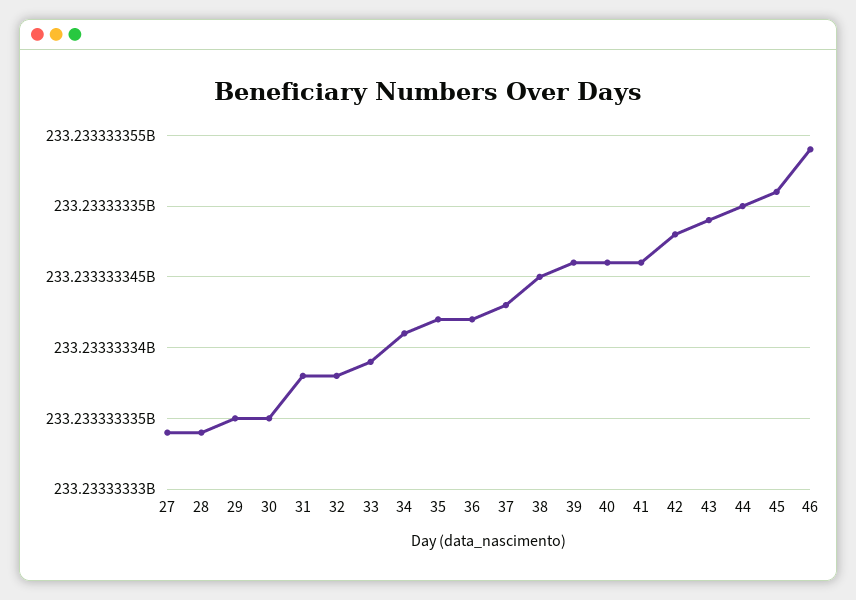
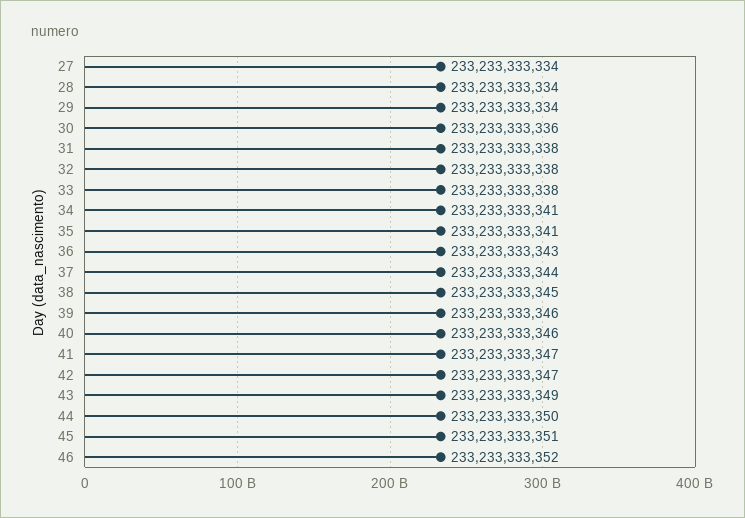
29: 233233333335 -> 233233333334
30: 233233333335 -> 233233333336
33: 233233333339 -> 233233333338
35: 233233333342 -> 233233333341
36: 233233333342 -> 233233333343
37: 233233333343 -> 233233333344
41: 233233333346 -> 233233333347
42: 233233333348 -> 233233333347
46: 233233333354 -> 233233333352

